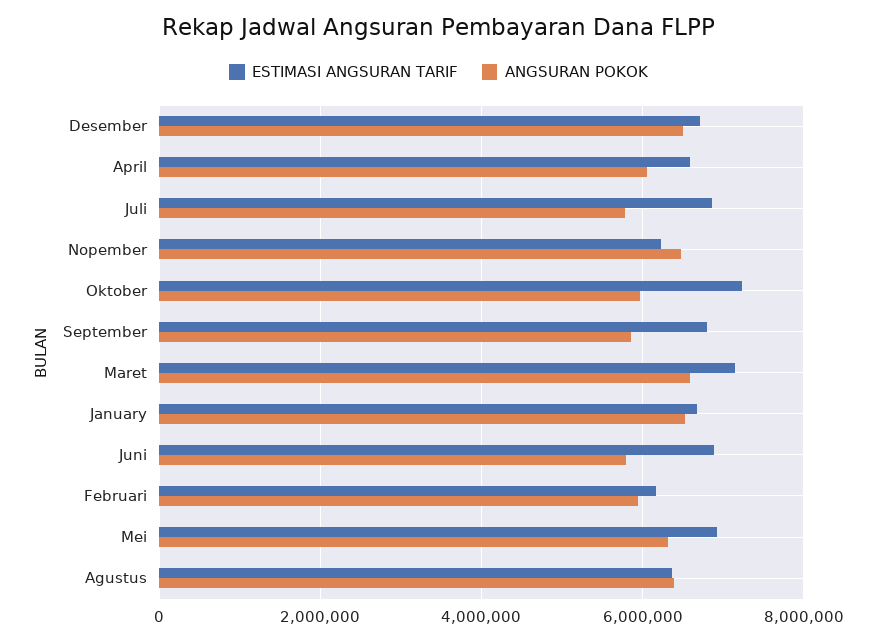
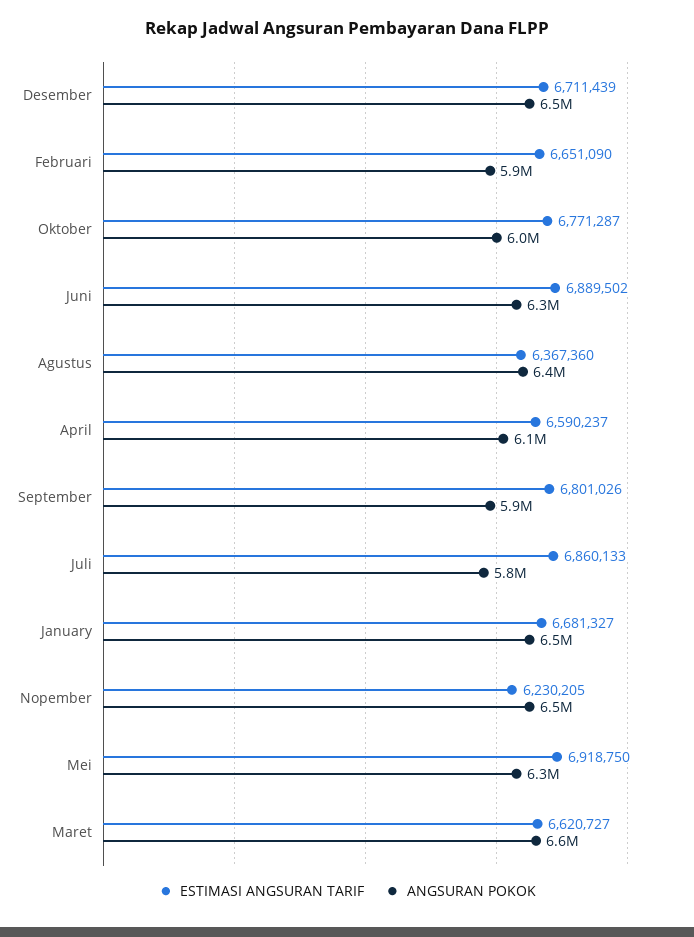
ESTIMASI ANGSURAN TARIF, Oktober: 7200000 -> 6771287
ESTIMASI ANGSURAN TARIF, Maret: 7200000 -> 6620727
ANGSURAN POKOK, Juni: 5800000 -> 6300000
ESTIMASI ANGSURAN TARIF, Februari: 6200000 -> 6651090

